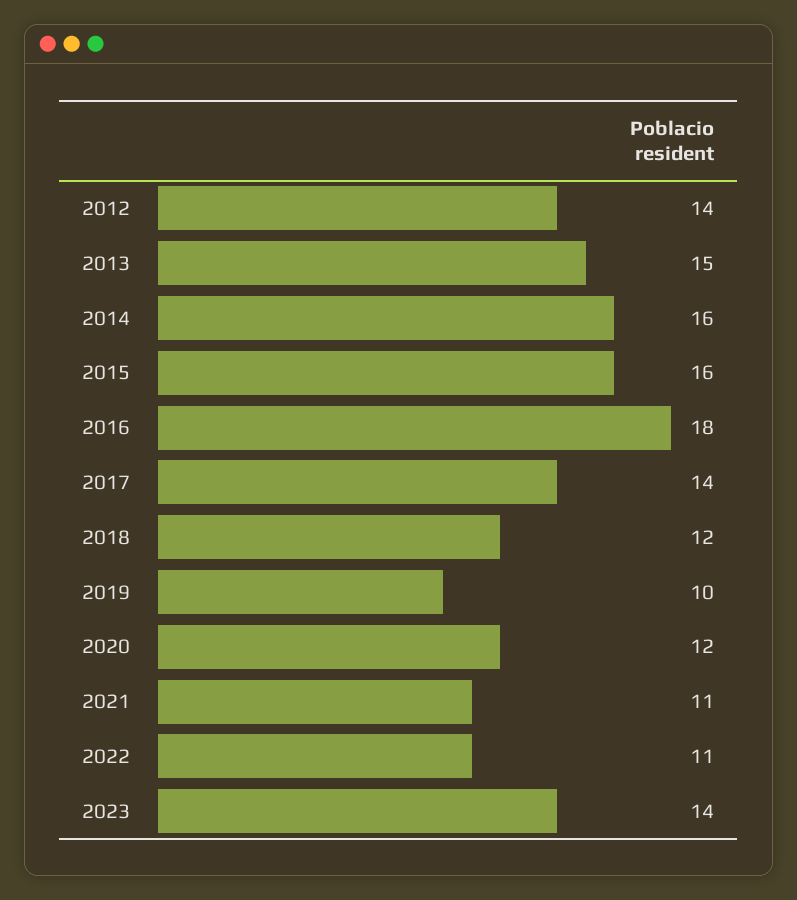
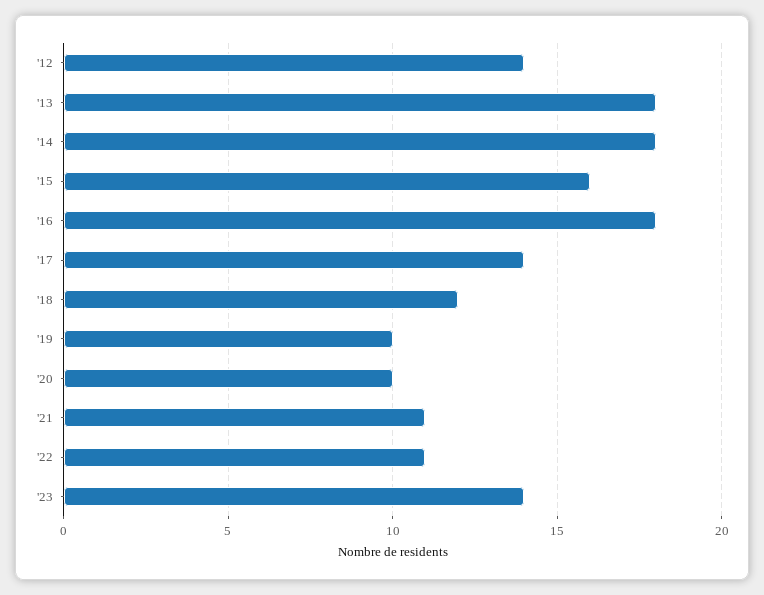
2013: 15 -> 18
2014: 16 -> 18
2020: 12 -> 10

